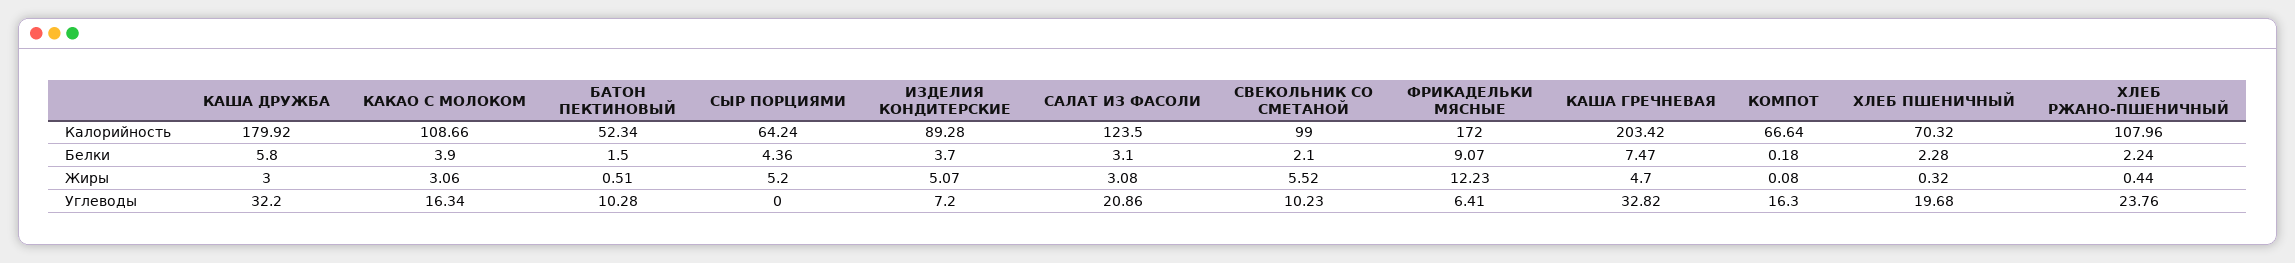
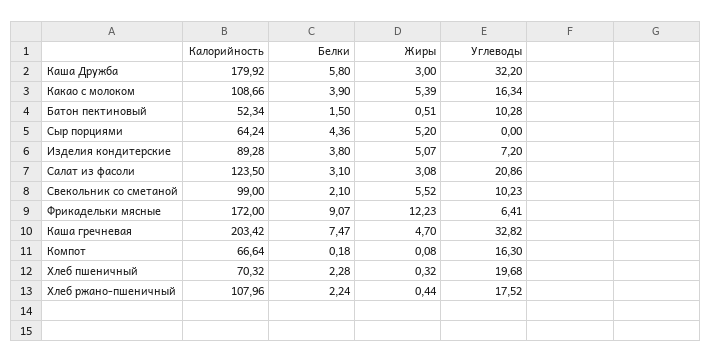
ИЗДЕЛИЯ КОНДИТЕРСКИЕ, Белки: 3.7 -> 3.8
КАКАО С МОЛОКОМ, Жиры: 3.06 -> 5.39
ХЛЕБ РЖАНО-ПШЕНИЧНЫЙ, Углеводы: 23.76 -> 17.52

